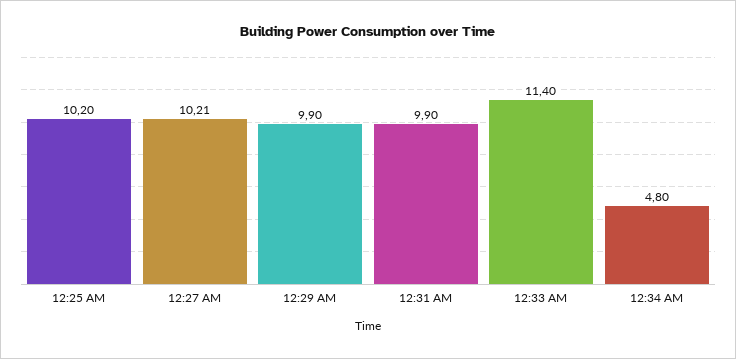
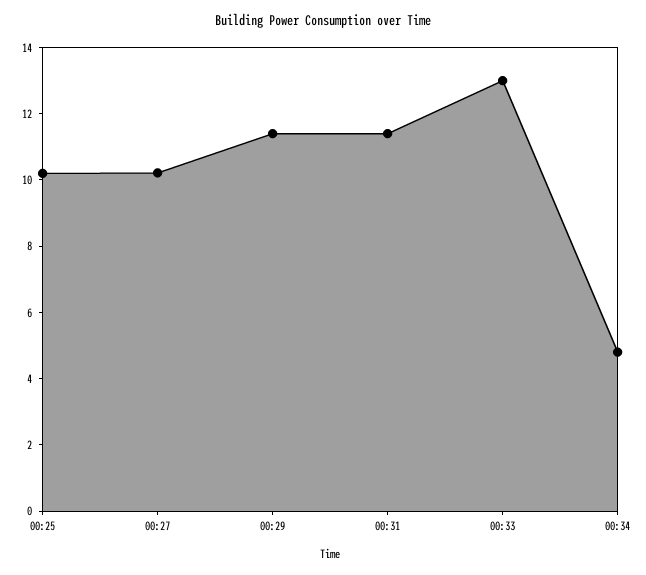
12:29 AM: 9.9 -> 11.5
12:31 AM: 9.9 -> 11.5
12:33 AM: 11.4 -> 13

